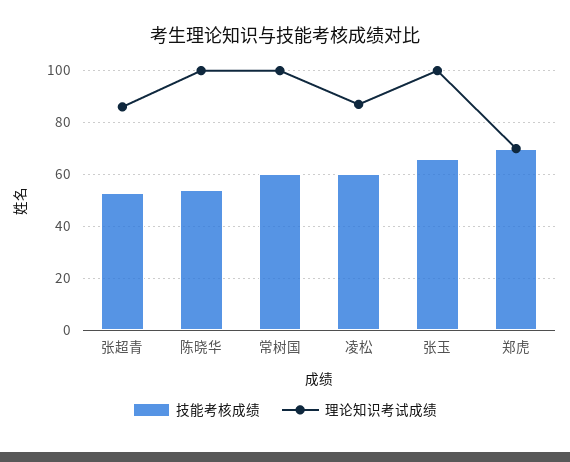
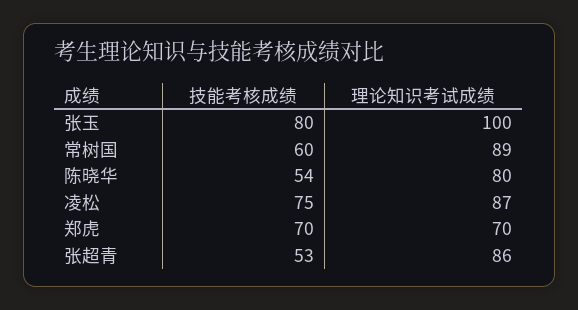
理论知识考试成绩, 陈晓华: 100 -> 80
理论知识考试成绩, 常树国: 100 -> 89
技能考核成绩, 凌松: 60 -> 75
技能考核成绩, 张玉: 65 -> 80

